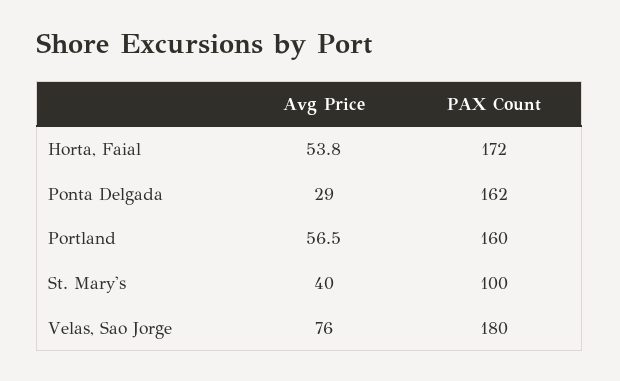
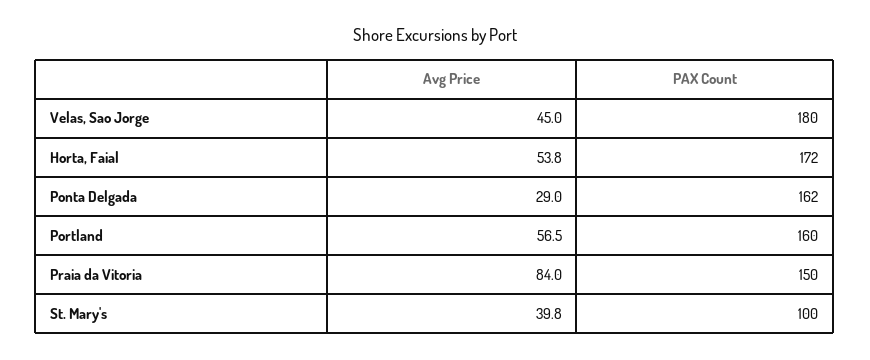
Avg Price, St. Mary's: 40 -> 39.8
Avg Price, Velas, Sao Jorge: 76 -> 45
Avg Price, Praia da Vitoria: none -> 84
PAX Count, Praia da Vitoria: none -> 150

